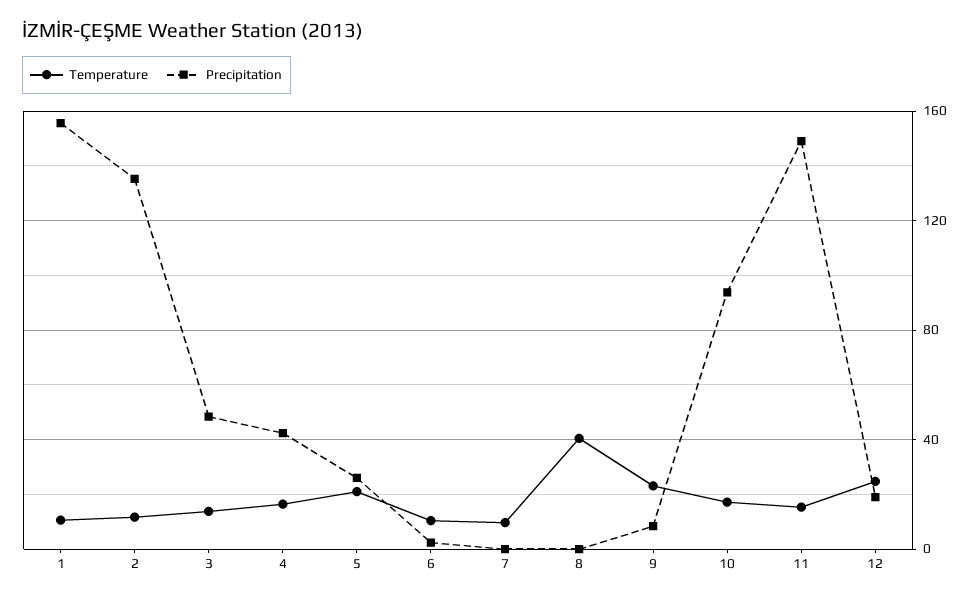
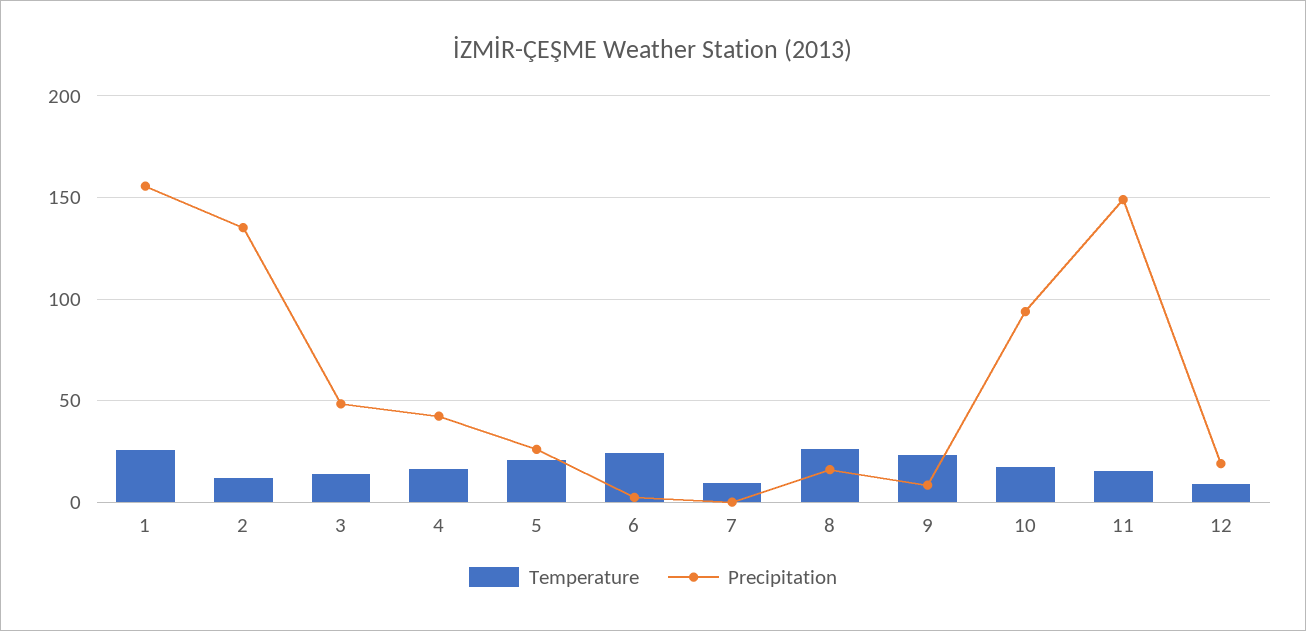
Temperature, 1: 10 -> 25
Temperature, 6: 10 -> 25
Temperature, 8: 40 -> 25
Precipitation, 8: 0 -> 15
Temperature, 12: 25 -> 10

